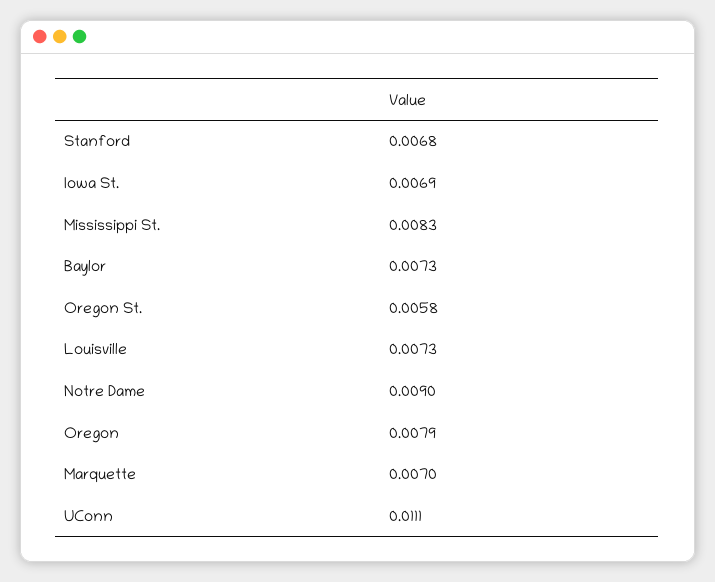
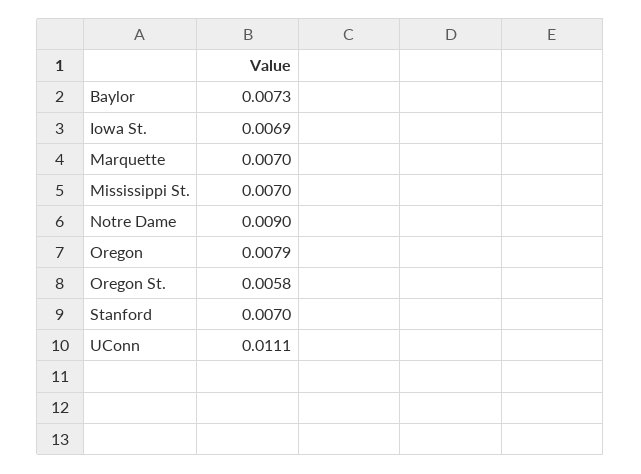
Stanford: 0.0068 -> 0.007
Mississippi St.: 0.0083 -> 0.007
Louisville: 0.0073 -> none

